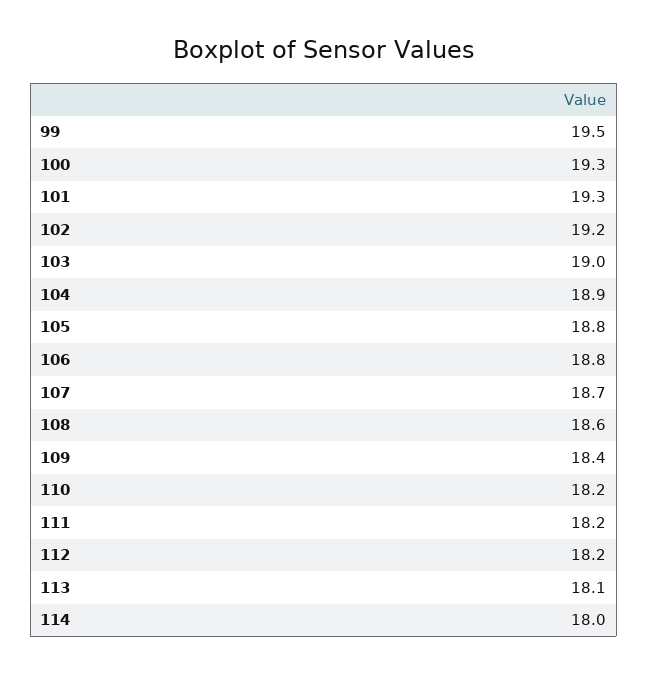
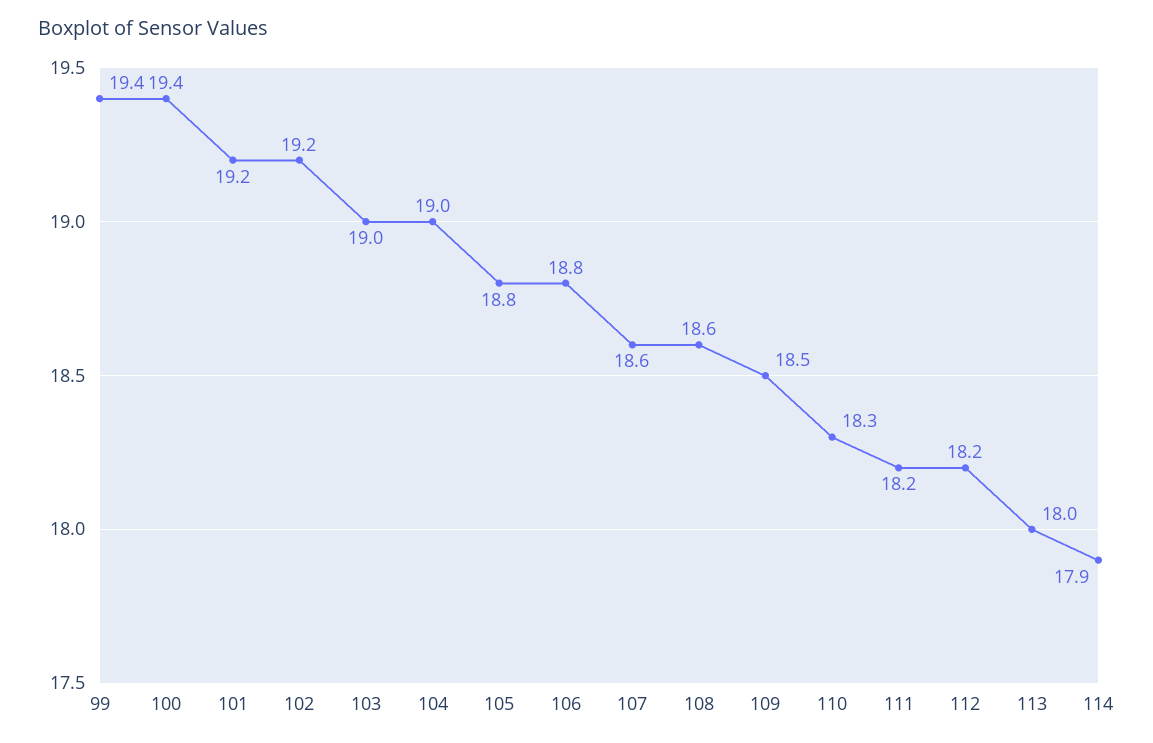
99: 19.5 -> 19.4
100: 19.3 -> 19.4
101: 19.3 -> 19.2
104: 18.9 -> 19
107: 18.7 -> 18.6
109: 18.4 -> 18.5
110: 18.2 -> 18.3
113: 18.1 -> 18
114: 18 -> 17.9

